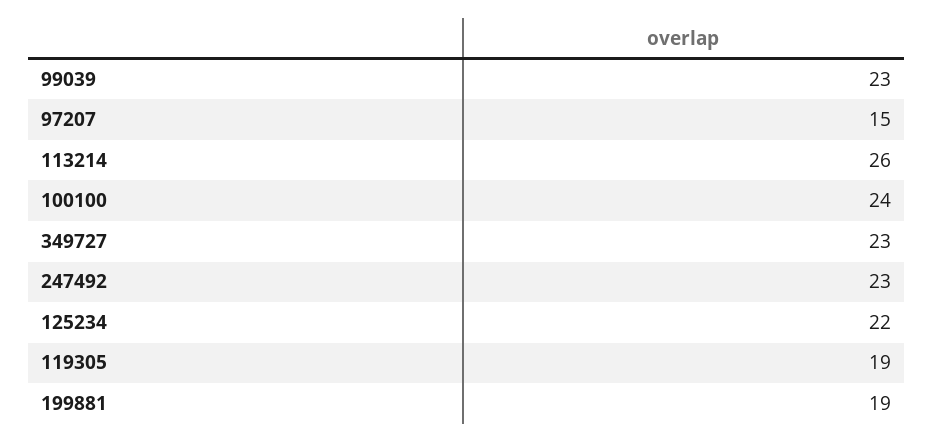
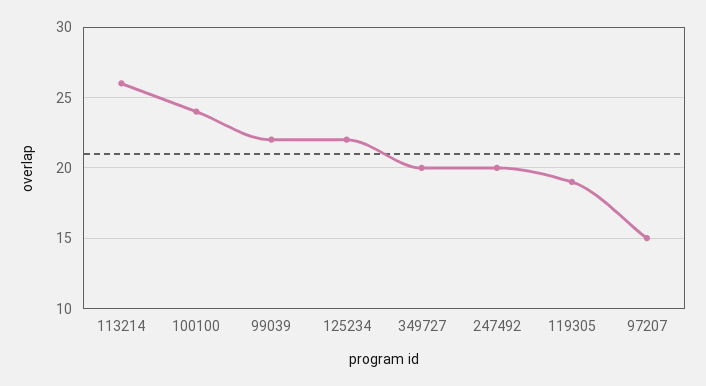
99039: 23 -> 22
349727: 23 -> 20
247492: 23 -> 20
199881: 19 -> none

